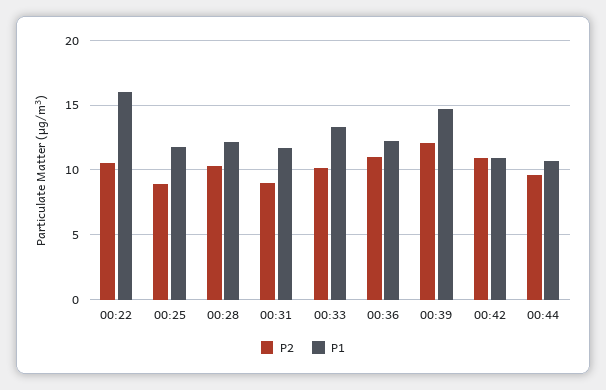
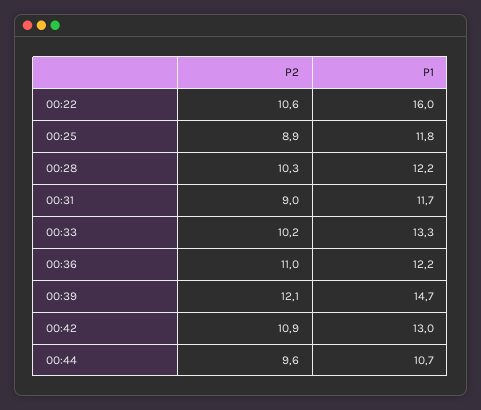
P1, 00:42: 11 -> 13

